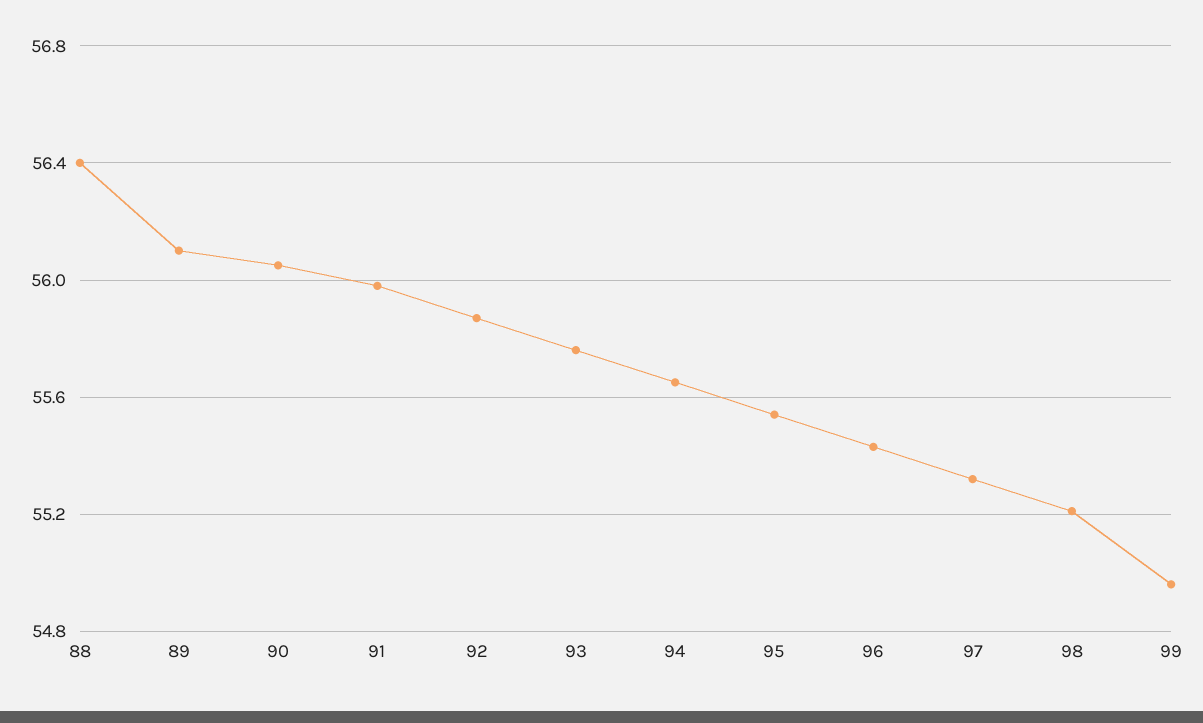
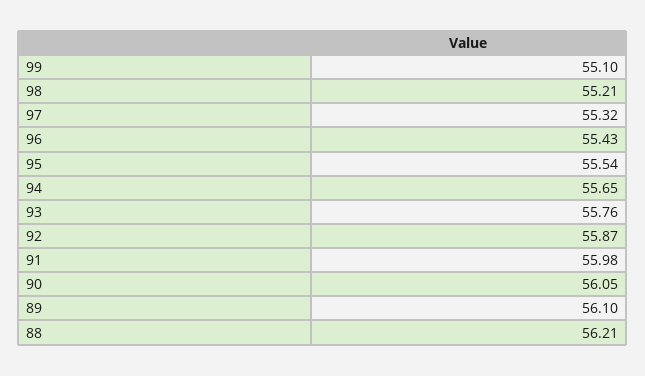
88: 56.4 -> 56.21
99: 54.95 -> 55.1

